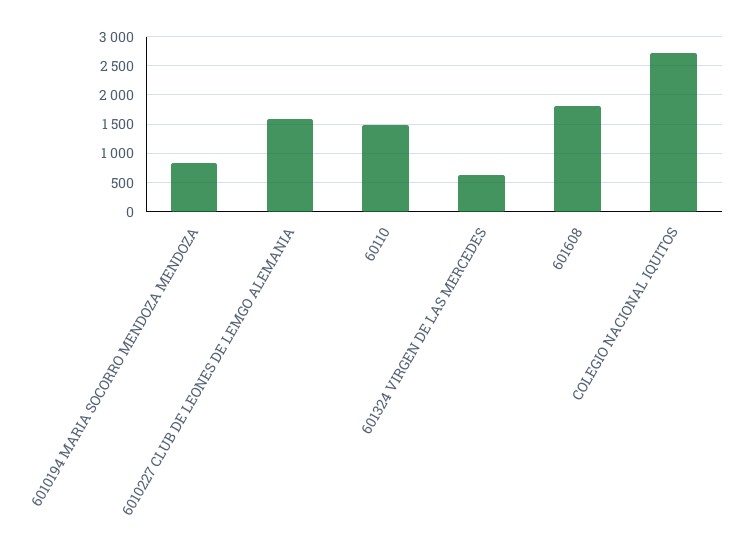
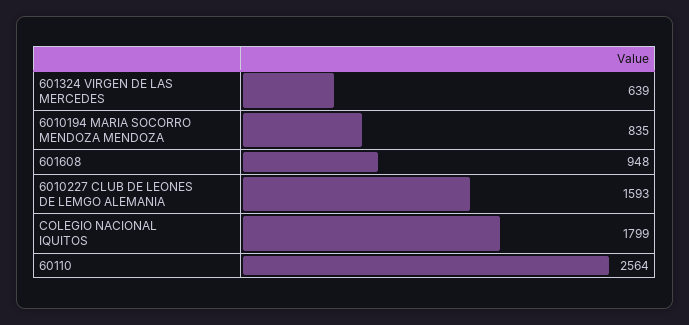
60110: 1500 -> 2564
601608: 1750 -> 948
COLEGIO NACIONAL IQUITOS: 2750 -> 1799

